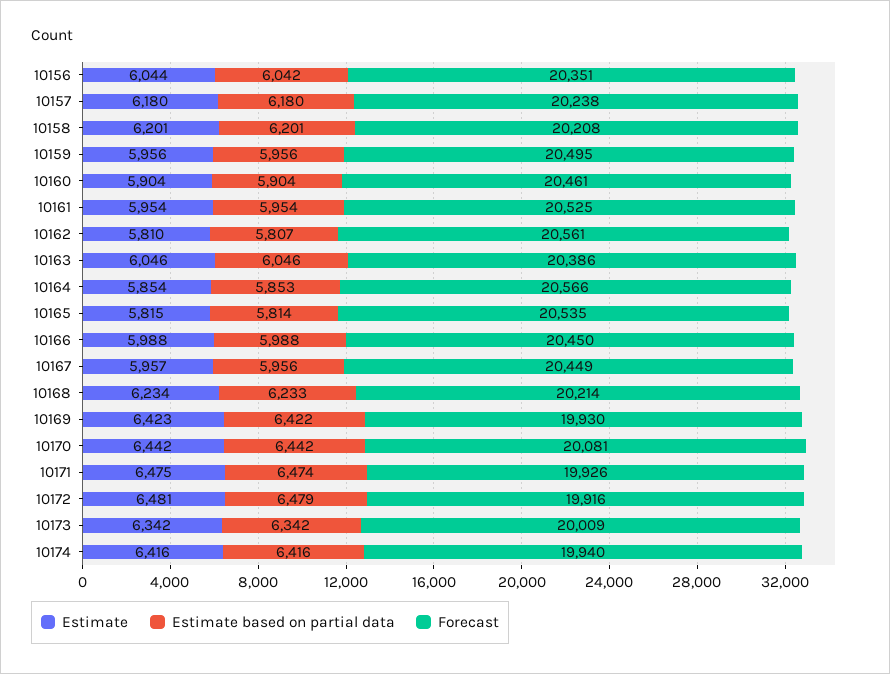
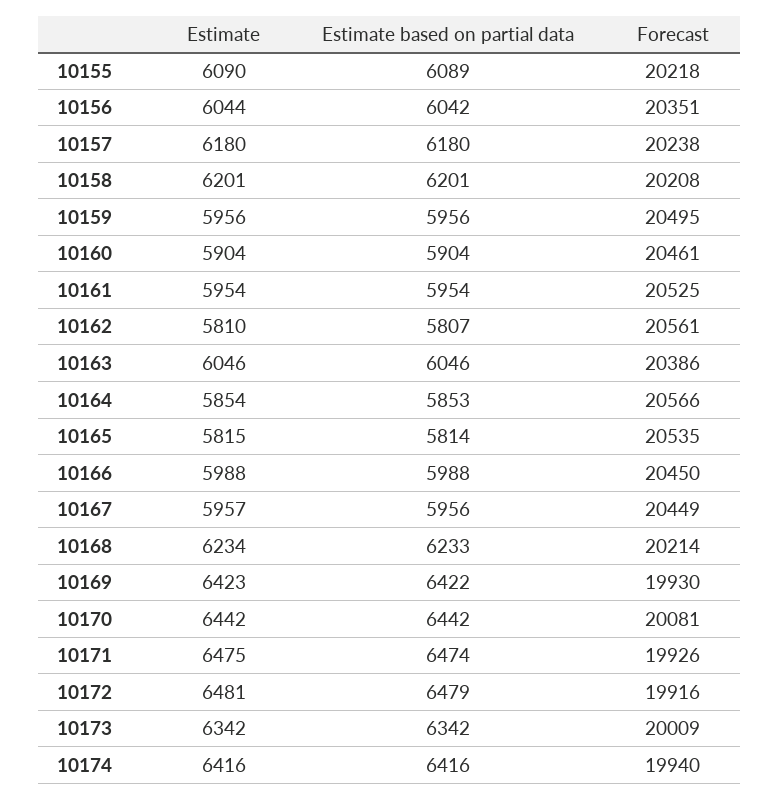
Estimate, 10155: none -> 6090
Estimate based on partial data, 10155: none -> 6089
Forecast, 10155: none -> 20218

